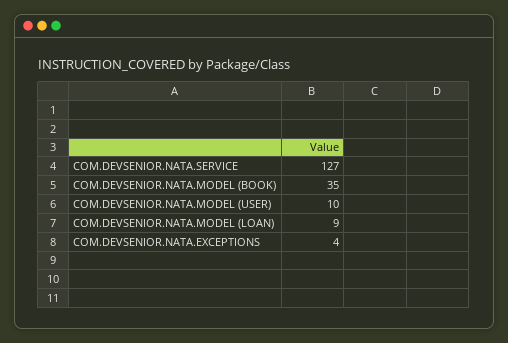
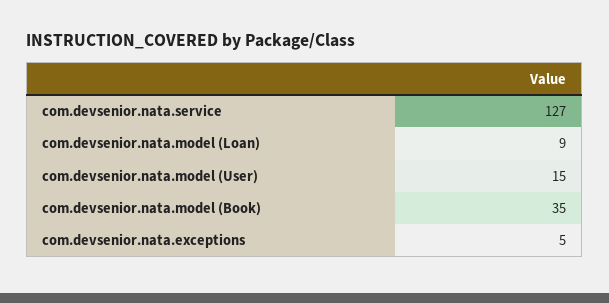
COM.DEVSENIOR.NATA.MODEL (USER): 10 -> 15
COM.DEVSENIOR.NATA.EXCEPTIONS: 4 -> 5

